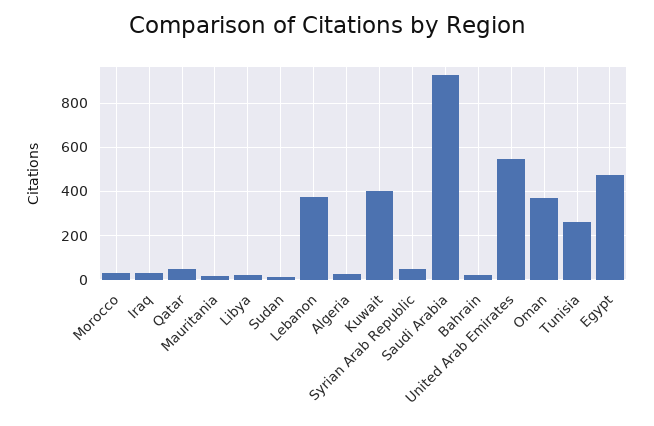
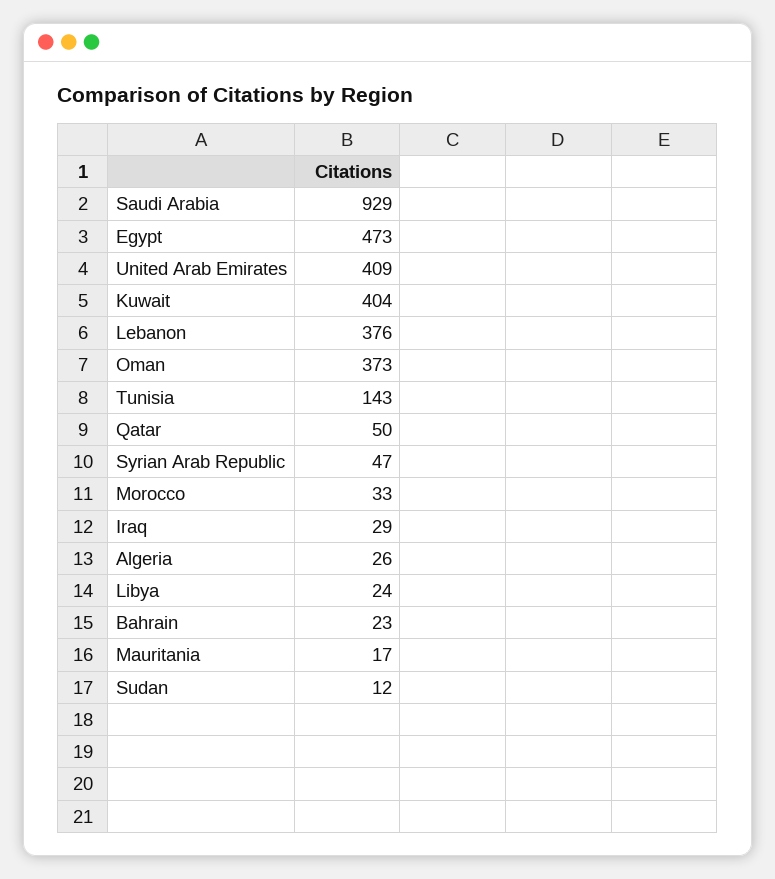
United Arab Emirates: 550 -> 409
Tunisia: 250 -> 143

